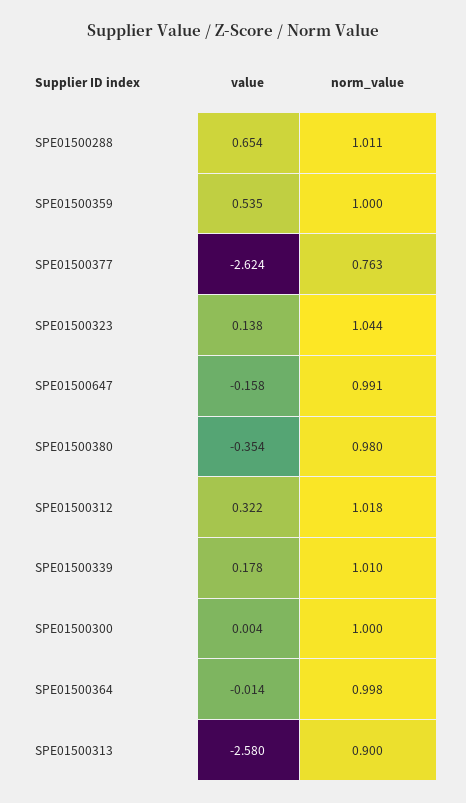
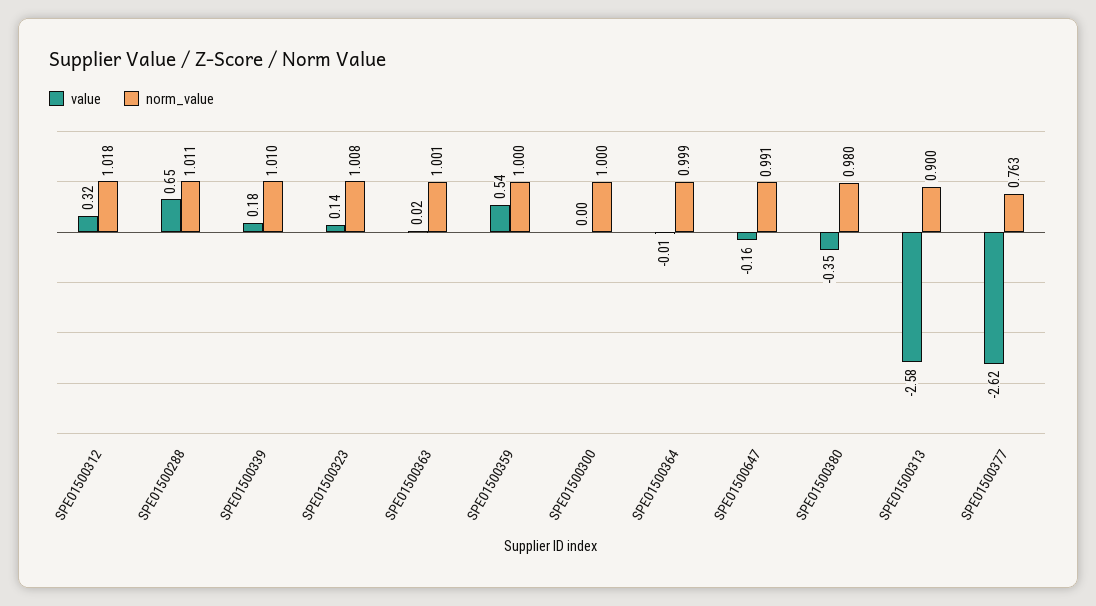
norm_value, SPE01500323: 1.044 -> 1.008
norm_value, SPE01500364: 0.998 -> 0.999
value, SPE01500363: none -> 0.02
norm_value, SPE01500363: none -> 1.001

